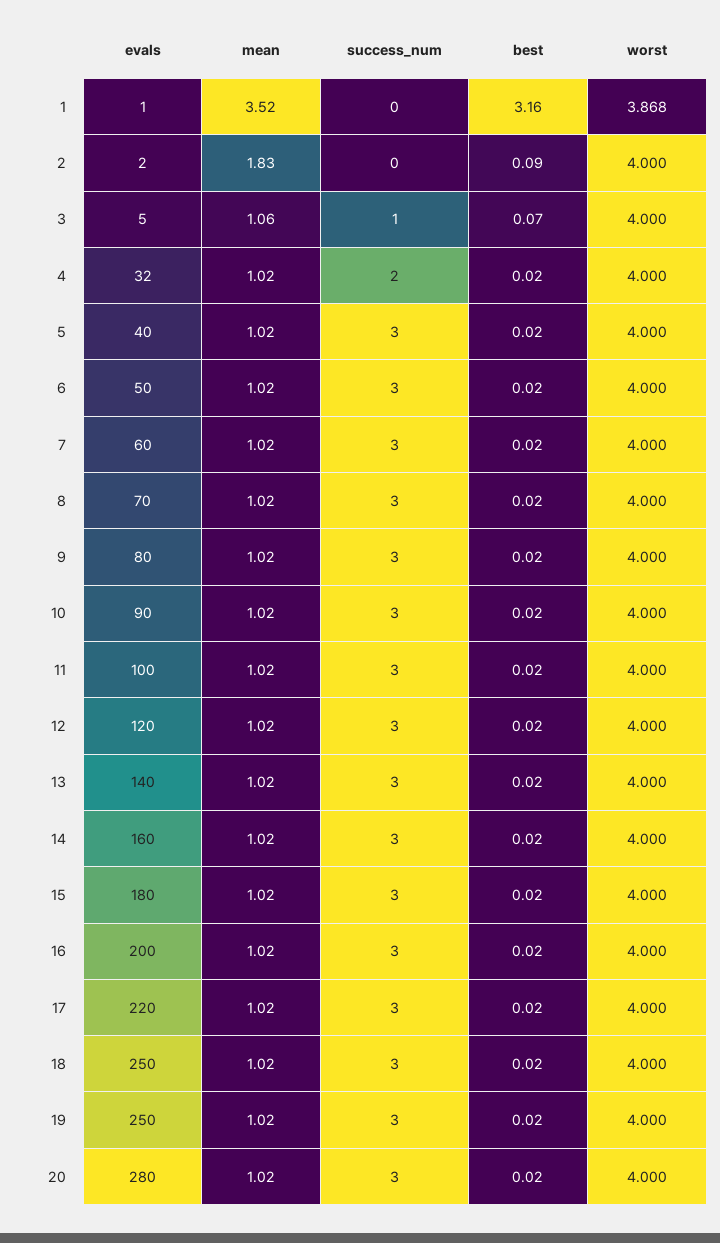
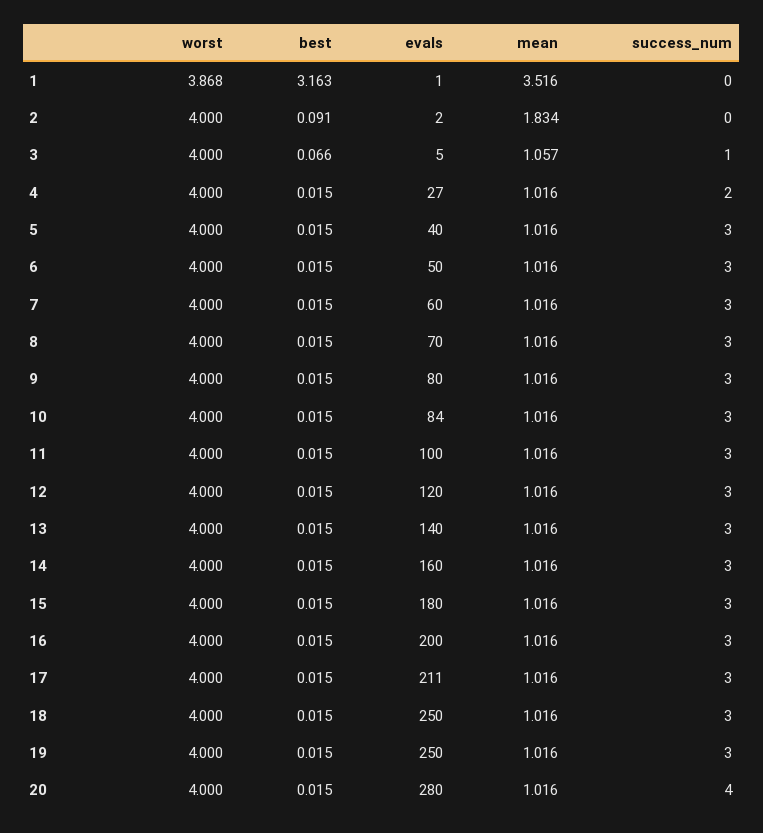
evals, 4: 32 -> 27
evals, 10: 90 -> 84
evals, 17: 220 -> 211
success_num, 20: 3 -> 4

